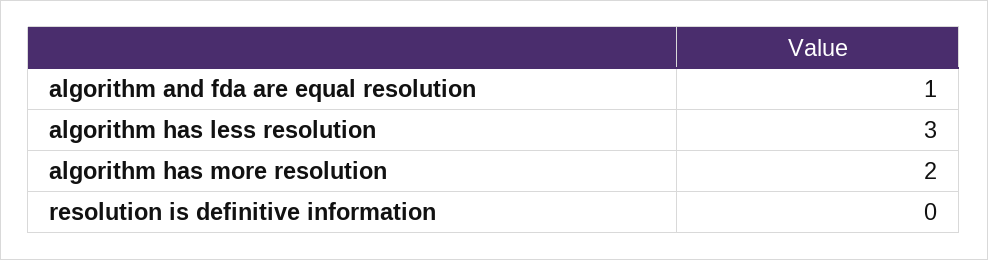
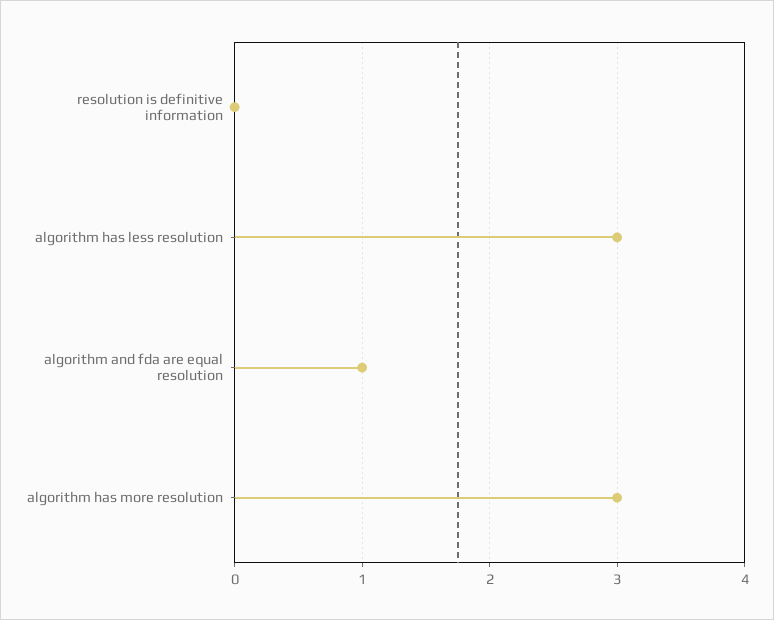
algorithm has more resolution: 2 -> 3

